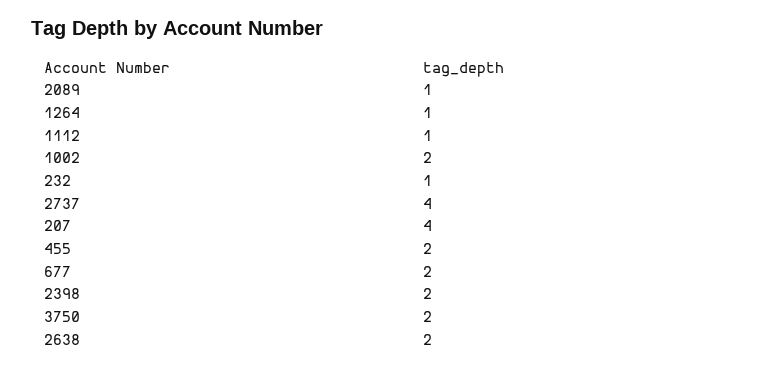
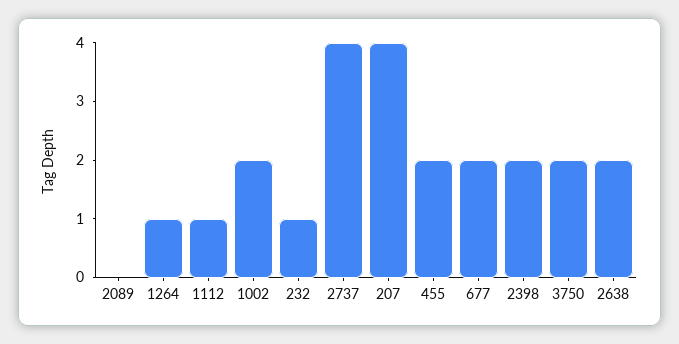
2089: 1 -> 0

